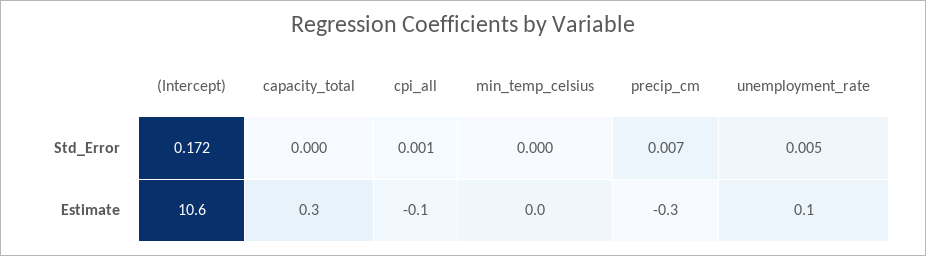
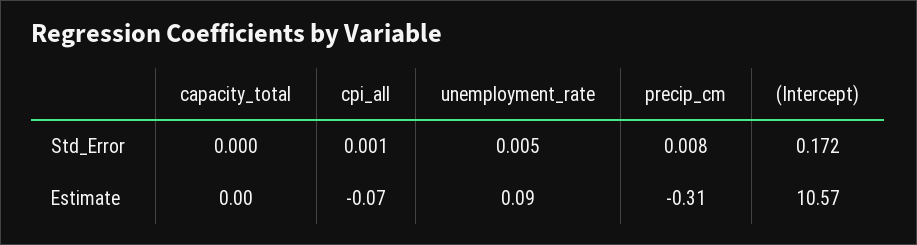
min_temp_celsius, Std_Error: 0 -> none
precip_cm, Std_Error: 0.007 -> 0.008
capacity_total, Estimate: 0.3 -> 0
min_temp_celsius, Estimate: 0 -> none

